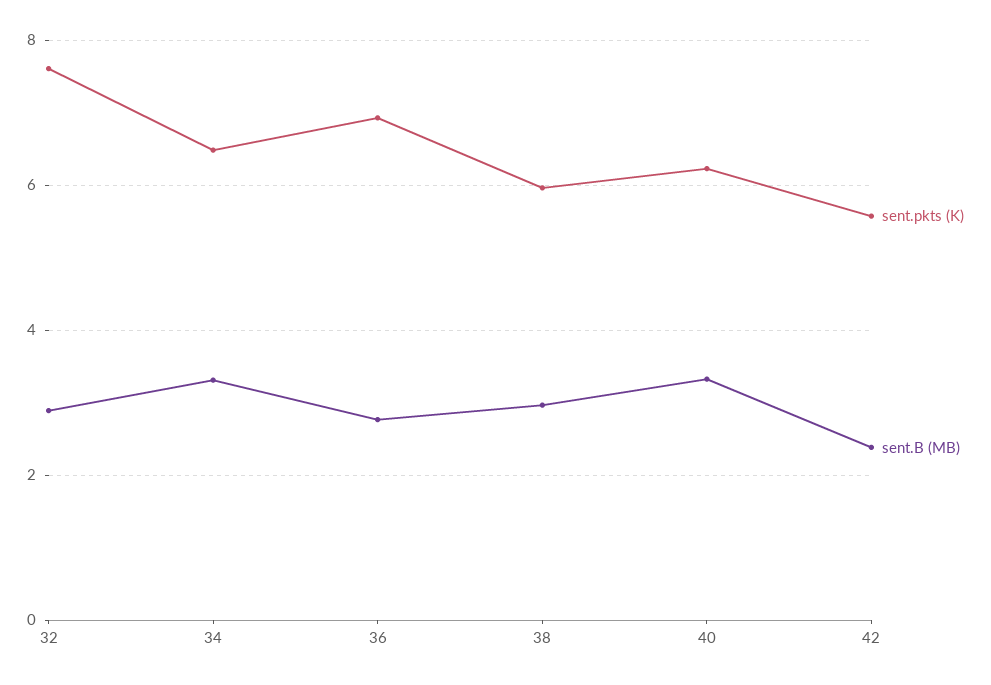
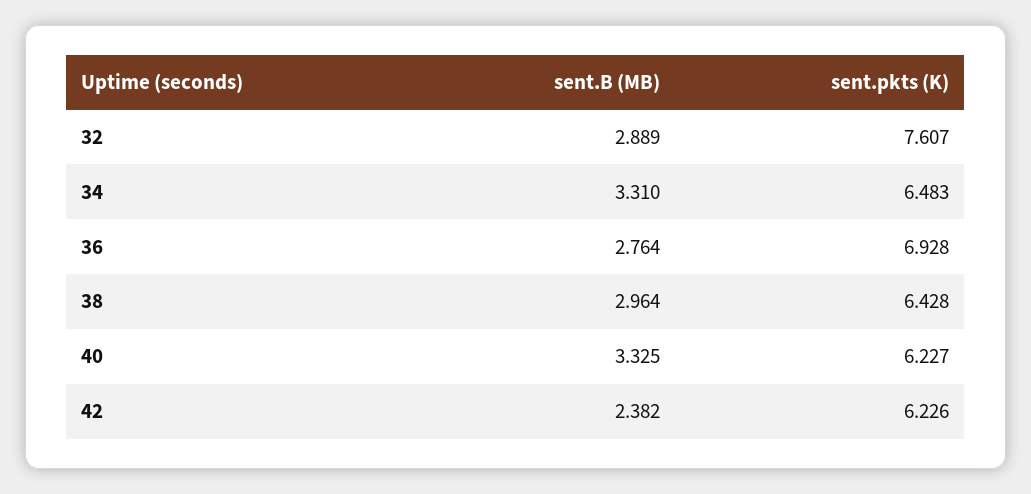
sent.pkts (K), 38: 6 -> 6.428
sent.pkts (K), 42: 5.6 -> 6.226

